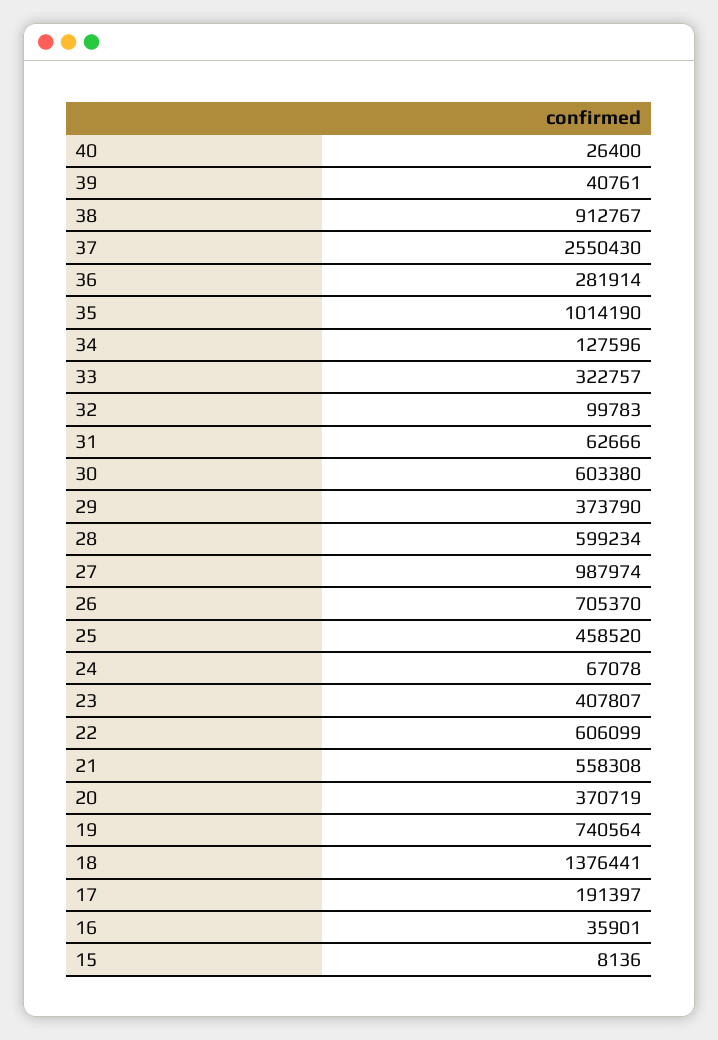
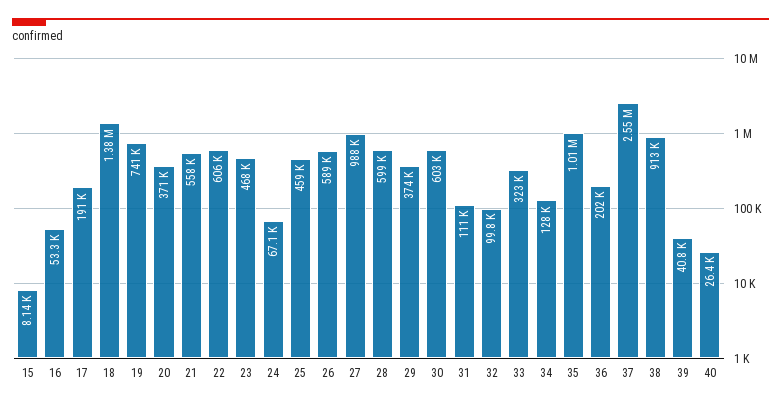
36: 281914 -> 202000
31: 62666 -> 111000
26: 705370 -> 589000
23: 407807 -> 468000
16: 35901 -> 53300

